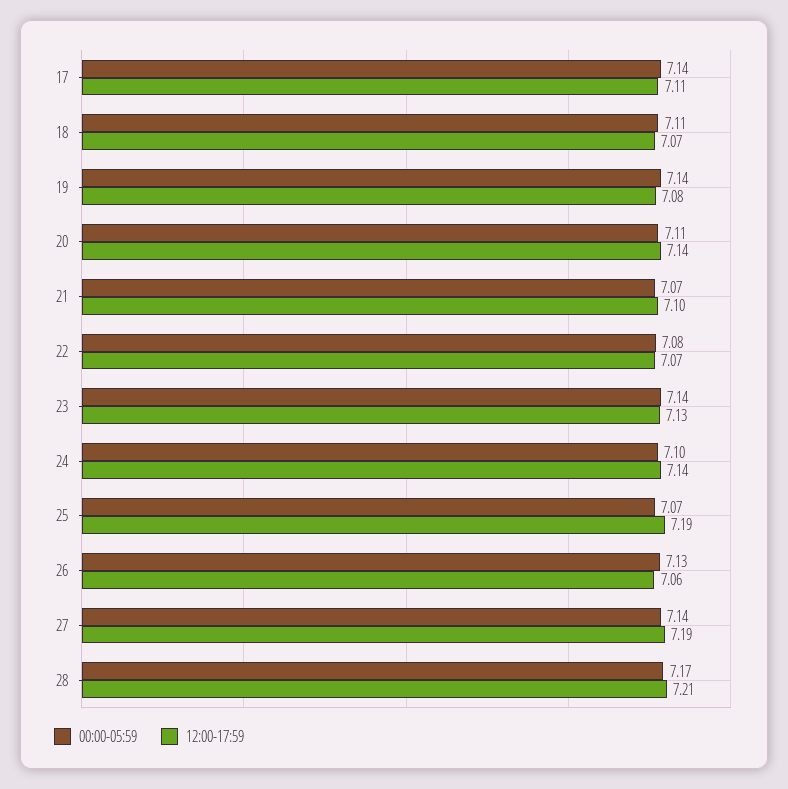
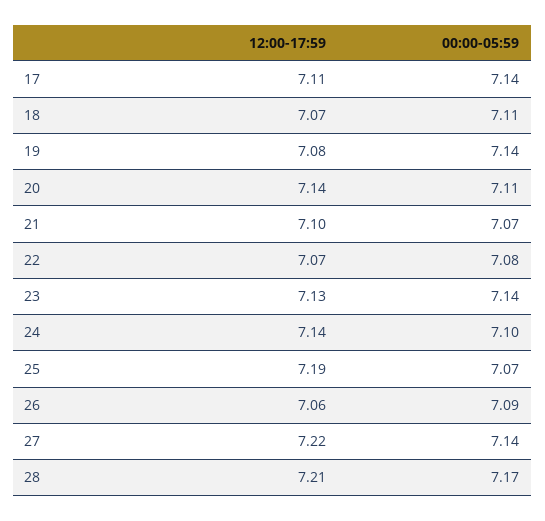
00:00-05:59, 26: 7.13 -> 7.09
12:00-17:59, 27: 7.19 -> 7.22

